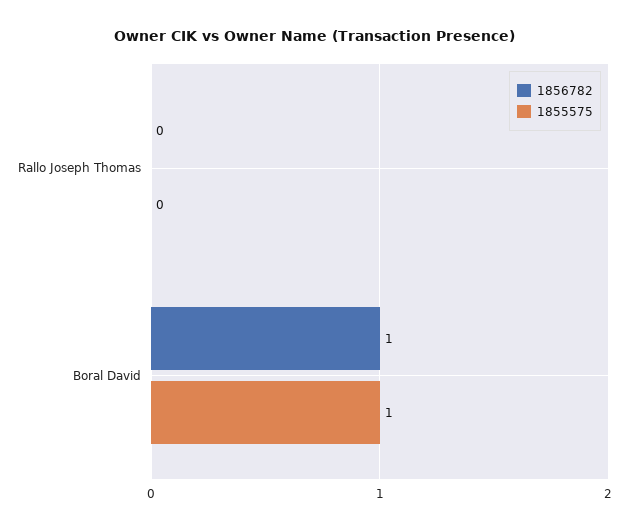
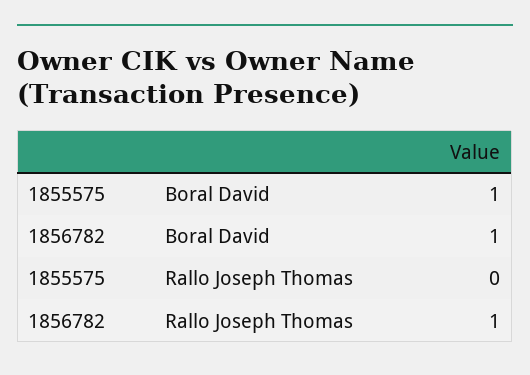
1856782, Rallo Joseph Thomas: 0 -> 1

